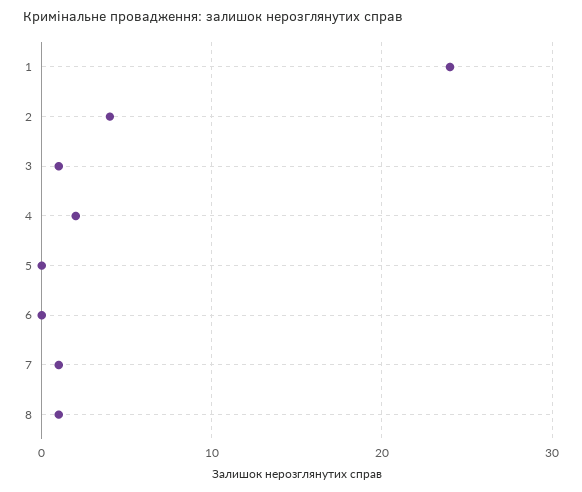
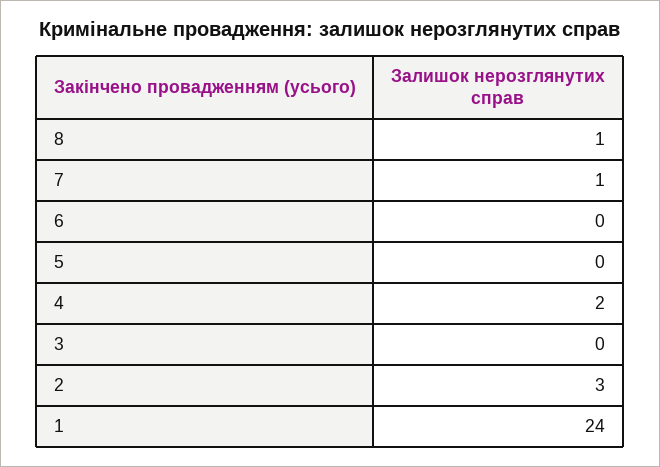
2: 4 -> 3
3: 1 -> 0

